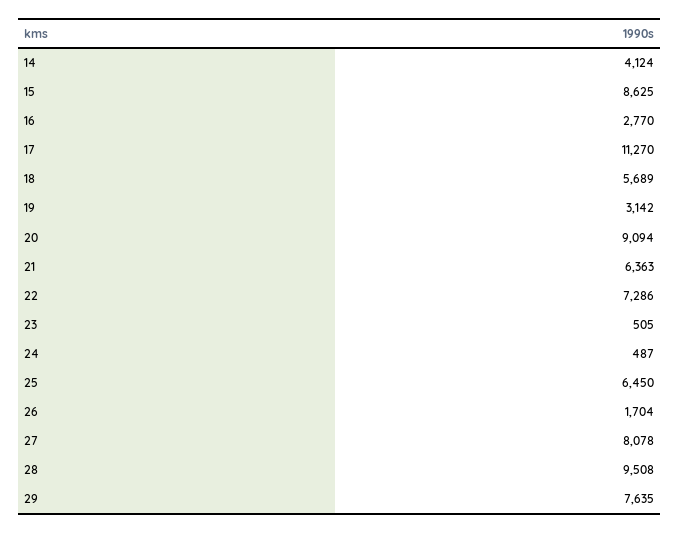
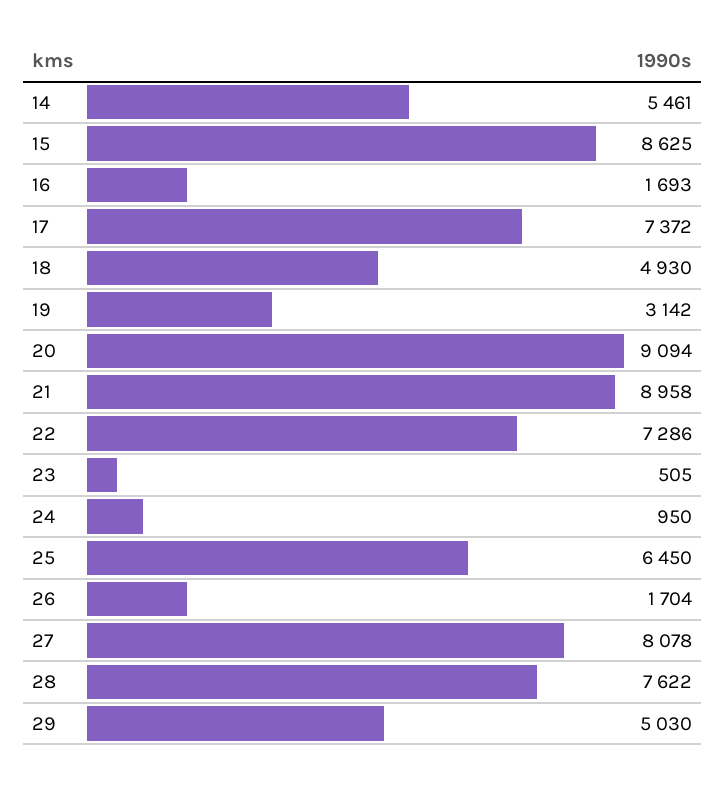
14: 4124 -> 5461
16: 2770 -> 1693
17: 11270 -> 7372
18: 5689 -> 4930
21: 6363 -> 8958
24: 487 -> 950
28: 9508 -> 7622
29: 7635 -> 5030

